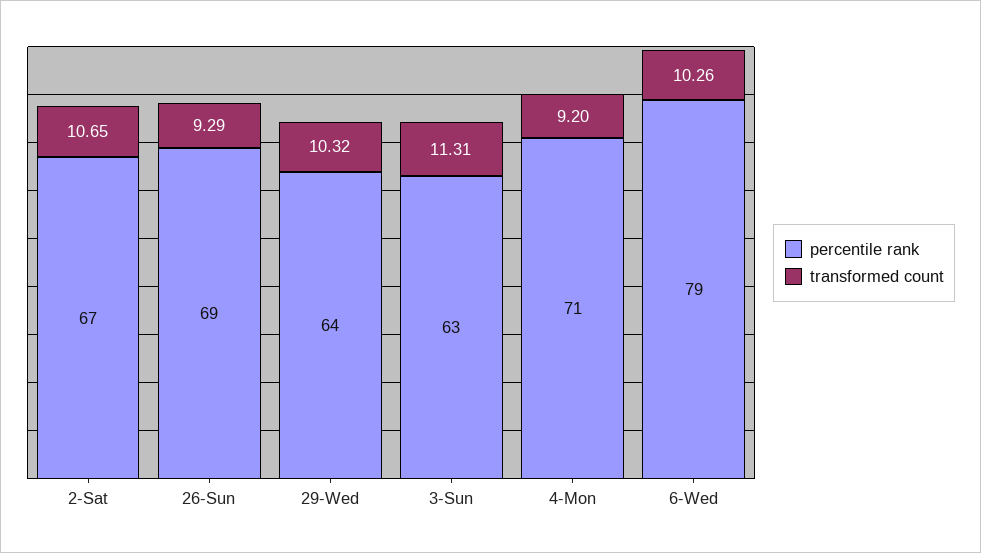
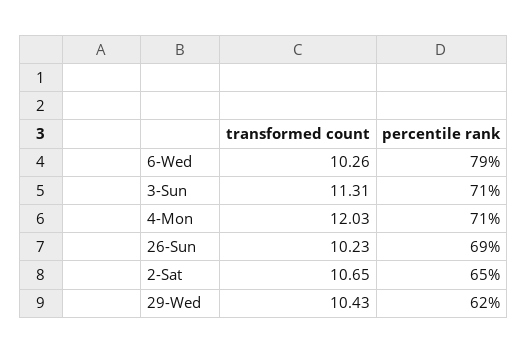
percentile rank, 2-Sat: 67 -> 65
transformed count, 26-Sun: 9.29 -> 10.23
percentile rank, 29-Wed: 64 -> 62
transformed count, 29-Wed: 10.32 -> 10.43
percentile rank, 3-Sun: 63 -> 71
transformed count, 4-Mon: 9.2 -> 12.03

